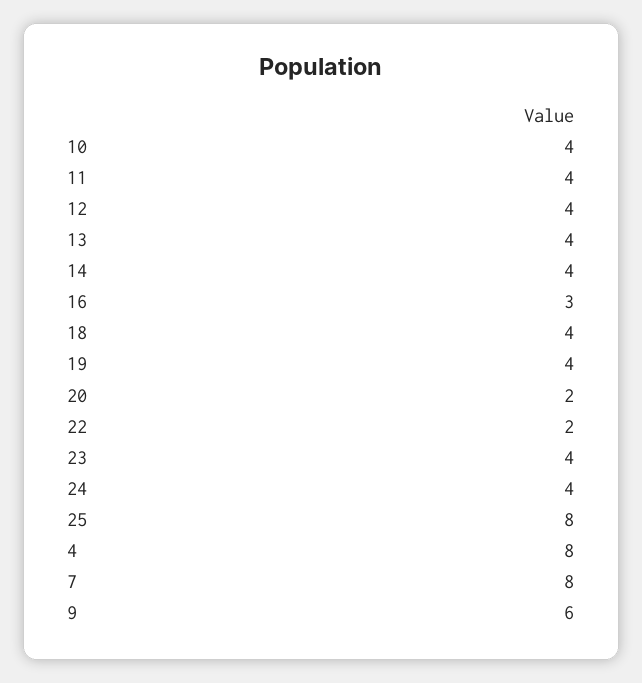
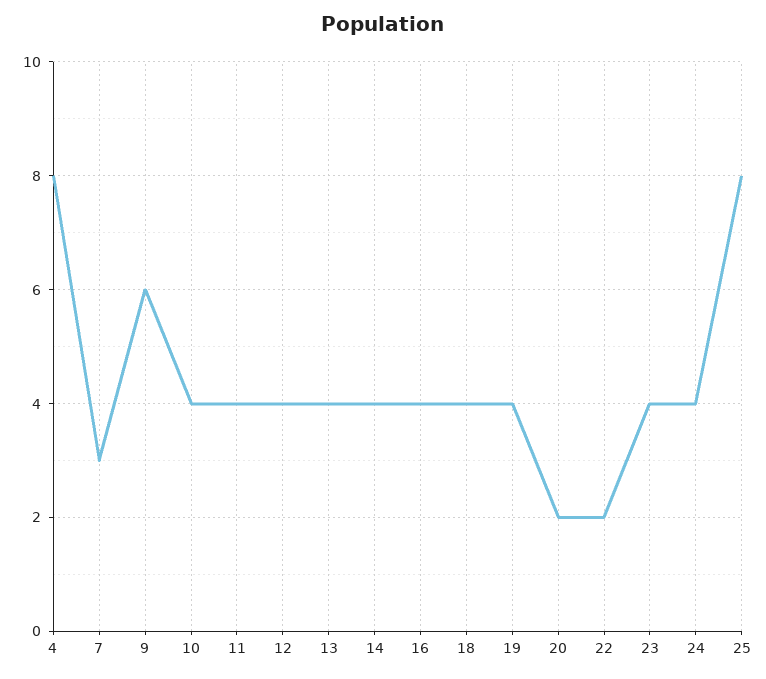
16: 3 -> 4
7: 8 -> 3

